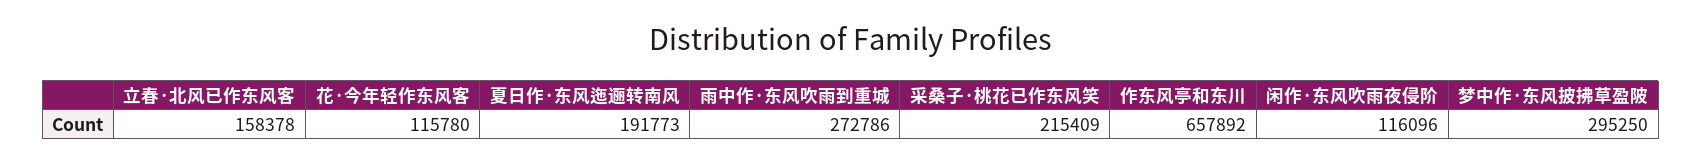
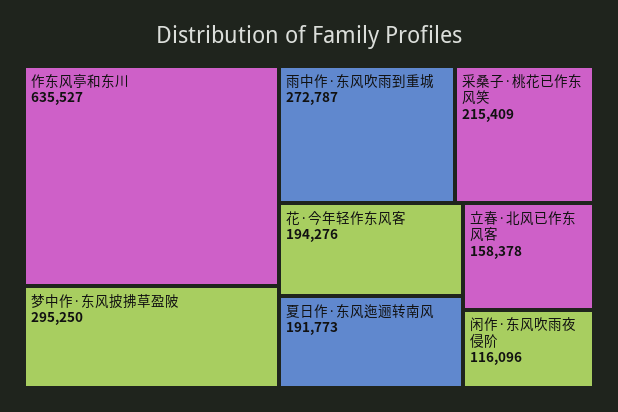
花·今年轻作东风客: 115780 -> 194276
雨中作·东风吹雨到重城: 272786 -> 272787
作东风亭和东川: 657892 -> 635527

